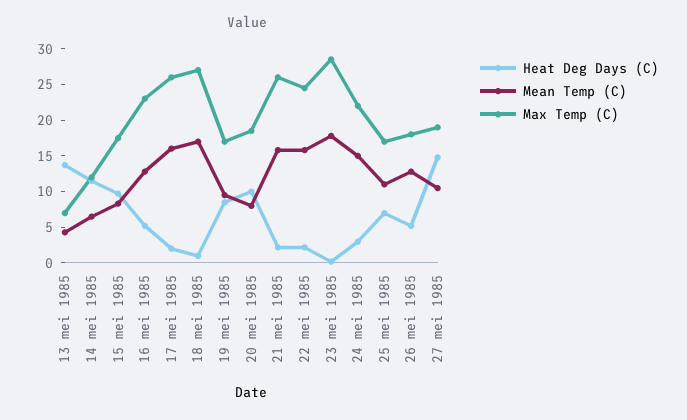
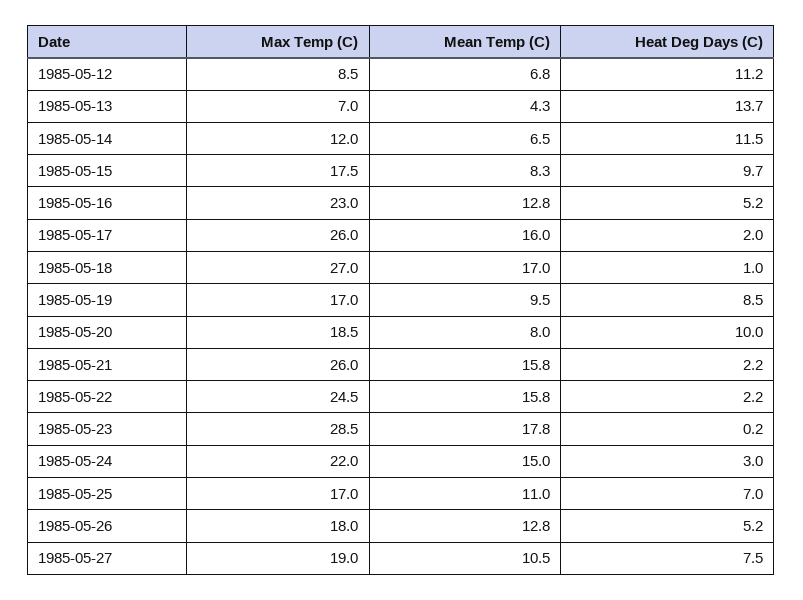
Heat Deg Days (C), 27 mei 1985: 15 -> 7.5
Max Temp (C), 1985-05-12: none -> 8.5
Mean Temp (C), 1985-05-12: none -> 6.8
Heat Deg Days (C), 1985-05-12: none -> 11.2

